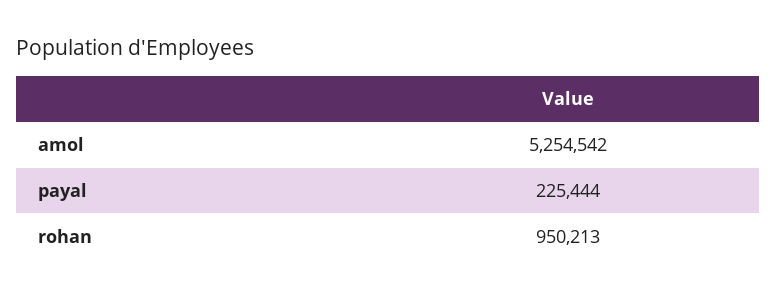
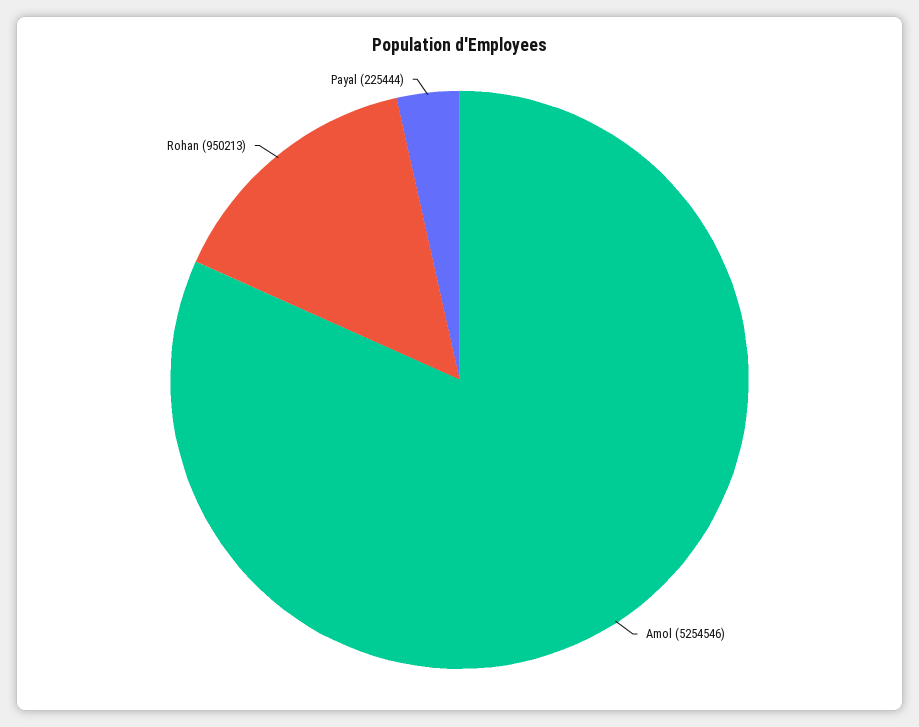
amol: 5254542 -> 5254546

